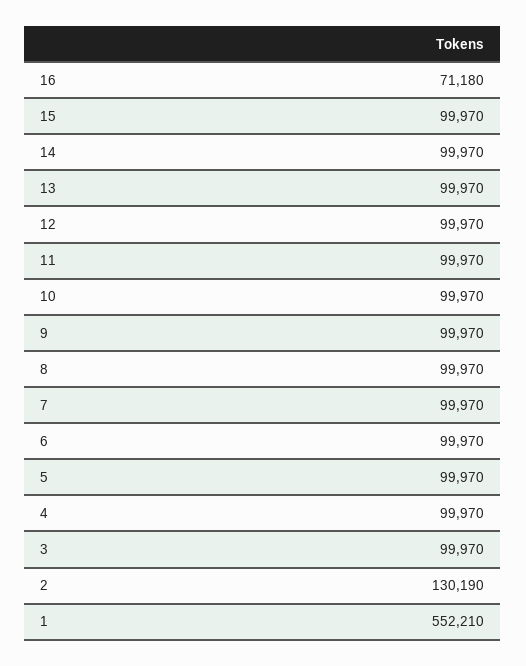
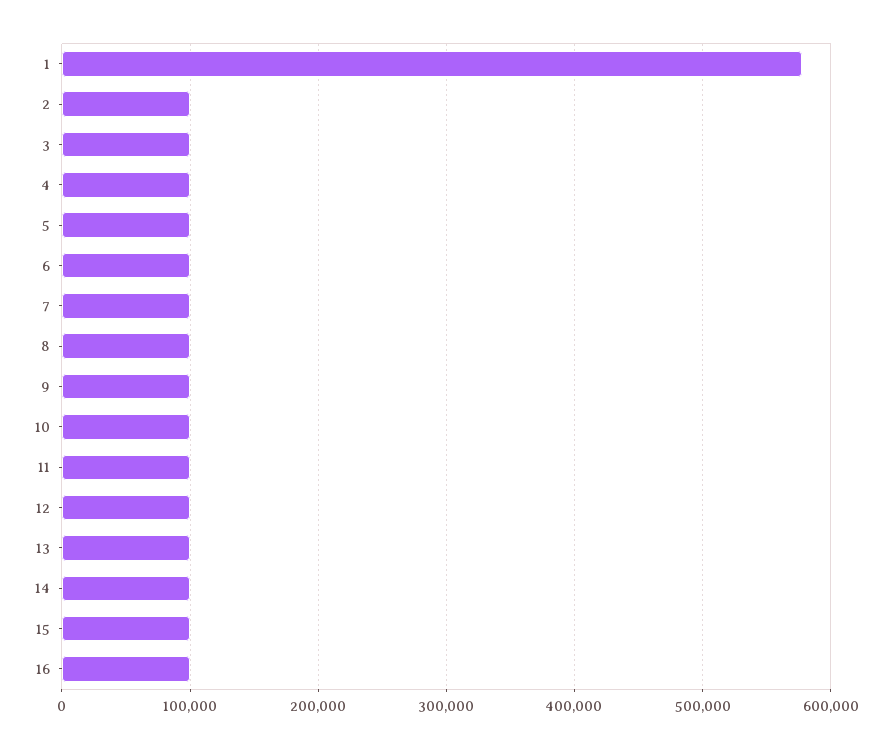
16: 71180 -> 100000
2: 130190 -> 100000
1: 552210 -> 580000

